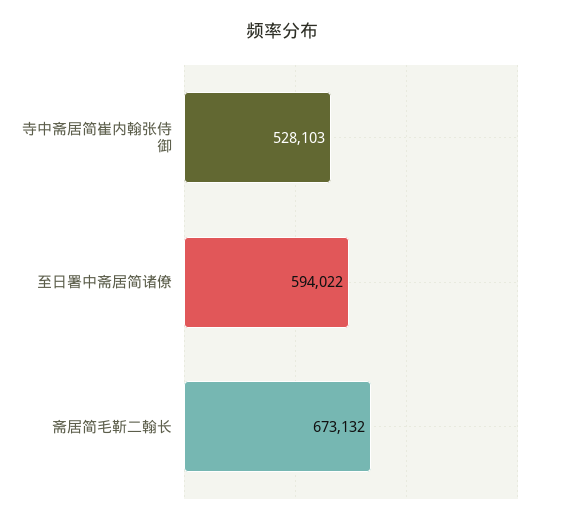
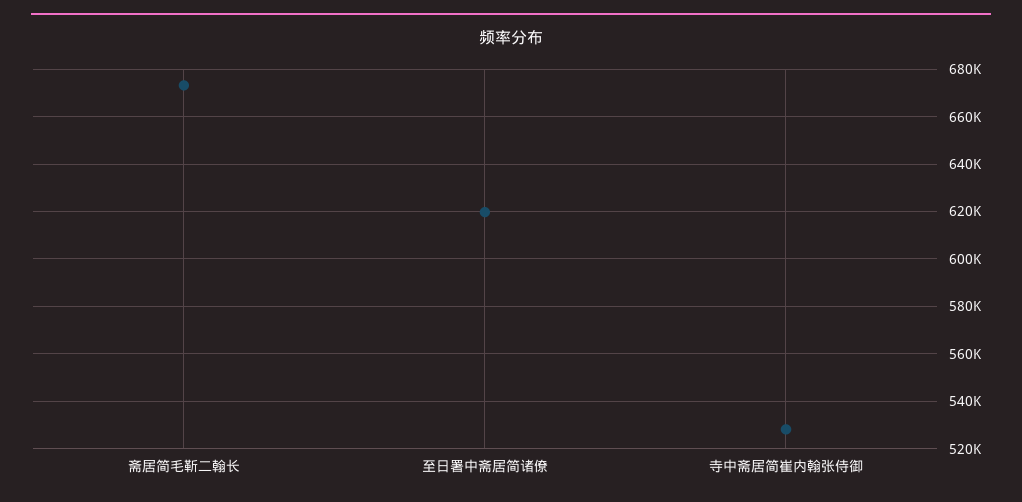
至日署中斋居简诸僚: 594022 -> 620000

